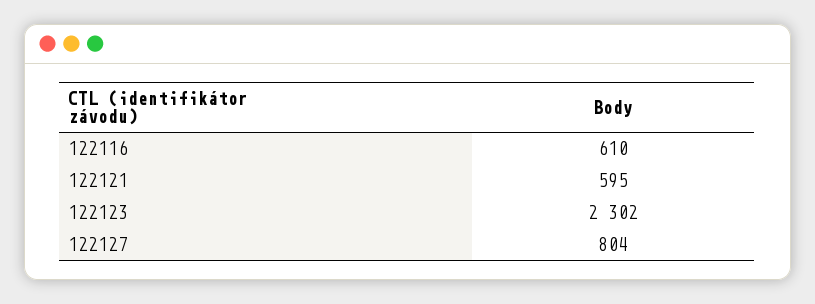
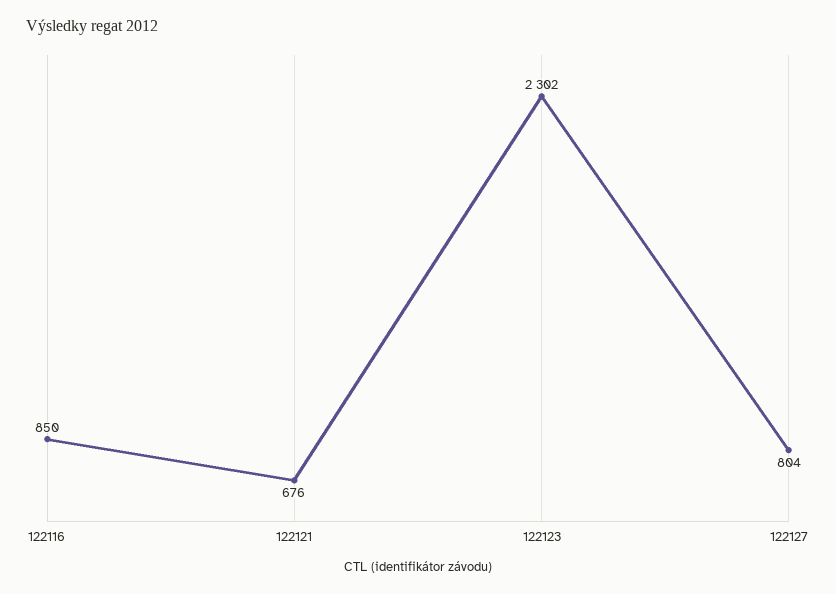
122116: 610 -> 850
122121: 595 -> 676

